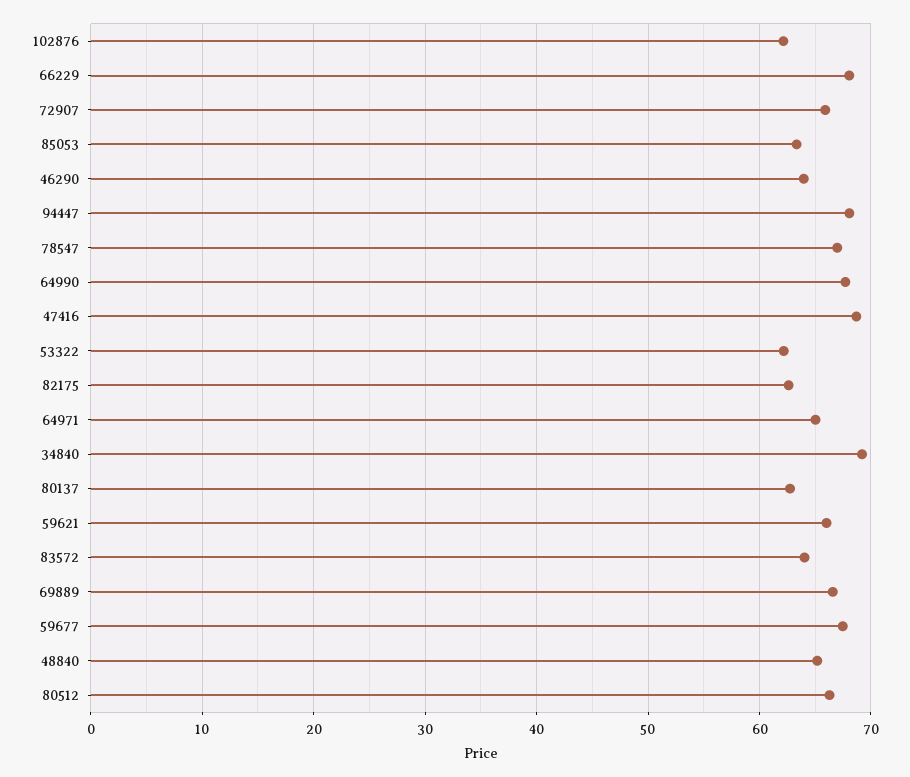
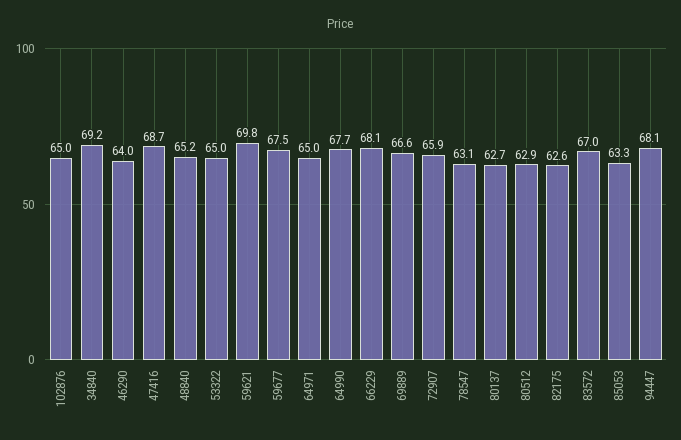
102876: 62 -> 65
78547: 67 -> 63.1
53322: 62 -> 65
59621: 66 -> 69.8
83572: 64 -> 67
80512: 66 -> 62.9

